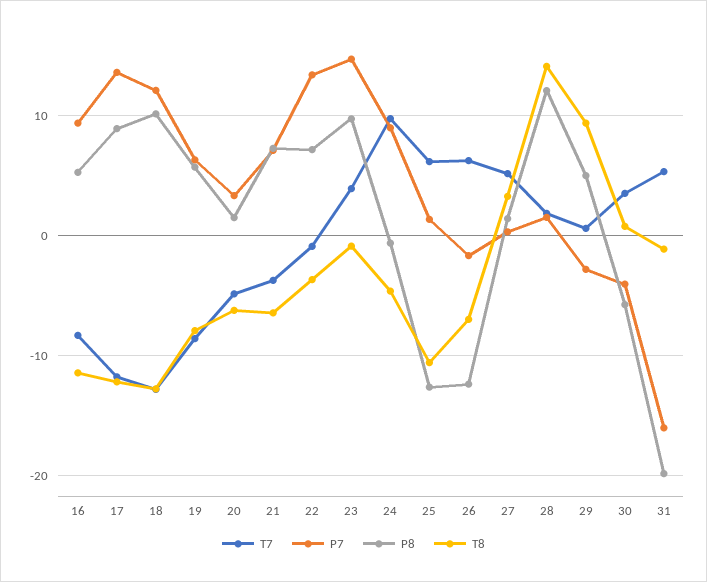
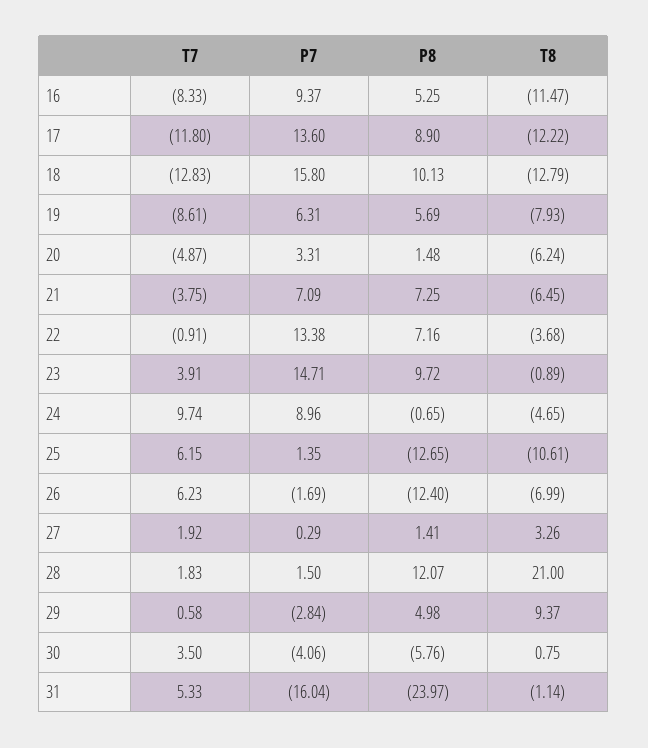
P7, 18: 12 -> 15.8
T7, 27: 5 -> 1.92
T8, 28: 14 -> 21
P8, 31: -20 -> -23.97

